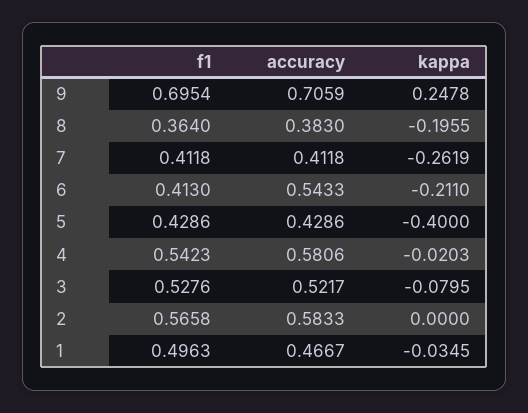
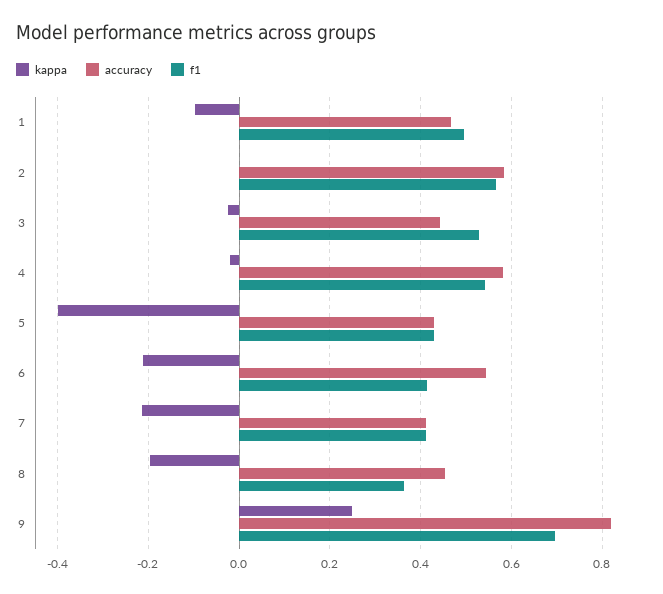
accuracy, 9: 0.7059 -> 0.82
accuracy, 8: 0.383 -> 0.46
kappa, 7: -0.2619 -> -0.22
accuracy, 3: 0.5217 -> 0.44
kappa, 3: -0.0795 -> -0.02
kappa, 1: -0.0345 -> -0.1

